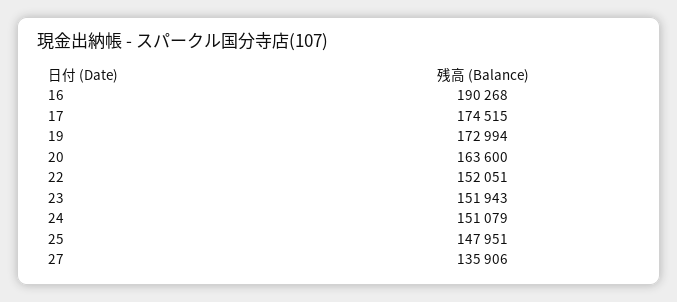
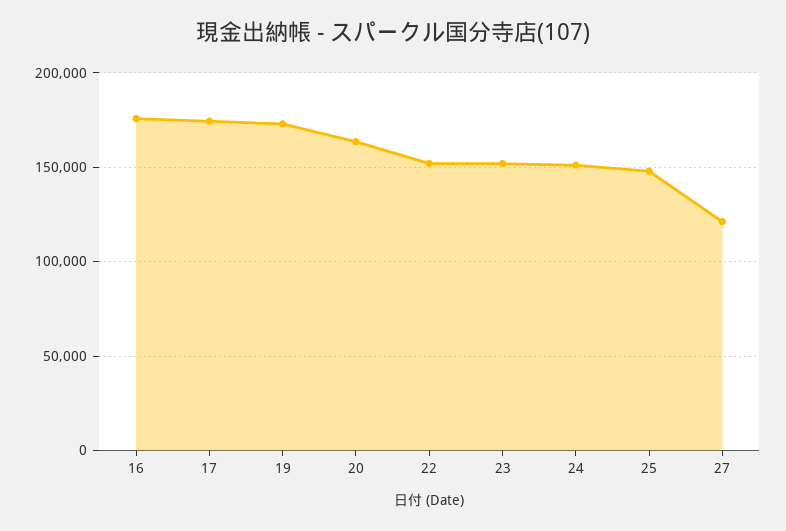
16: 190268 -> 175000
27: 135906 -> 120000

